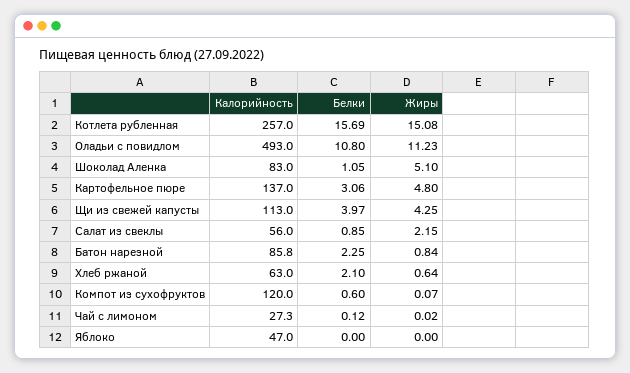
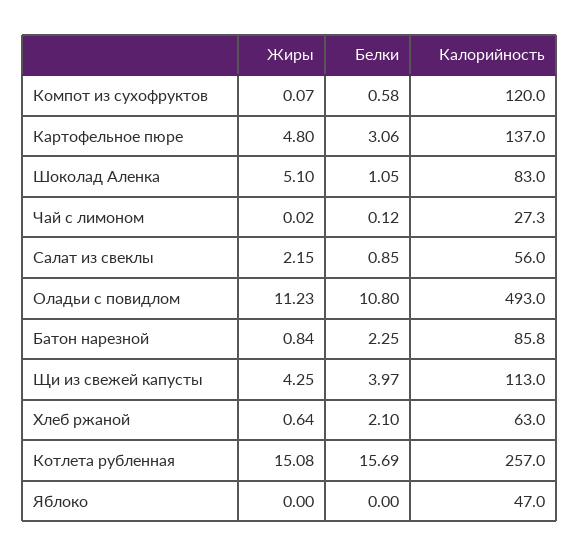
Белки, Компот из сухофруктов: 0.6 -> 0.58

